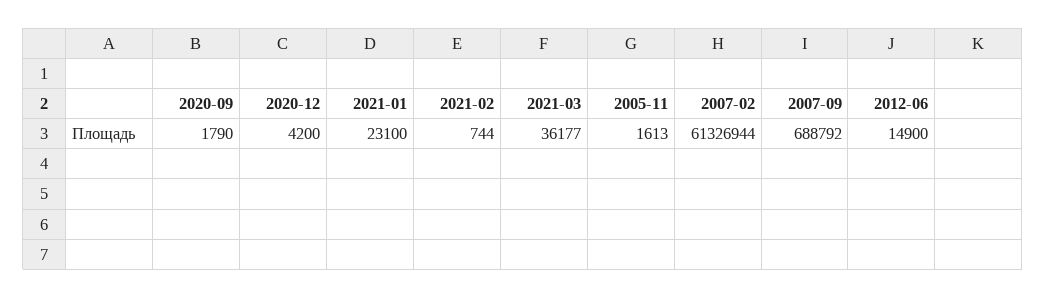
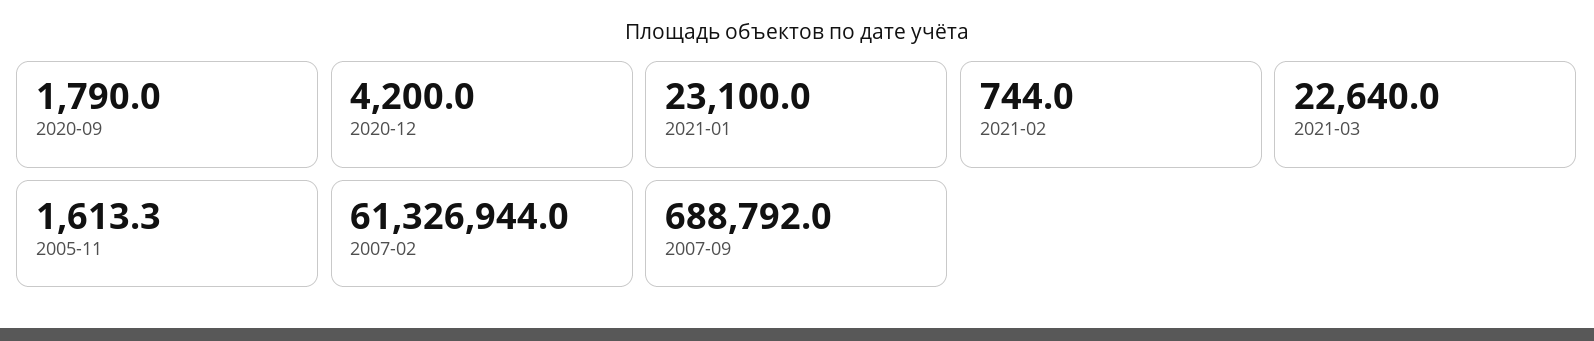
2021-03: 36177 -> 22640
2012-06: 14900 -> none

